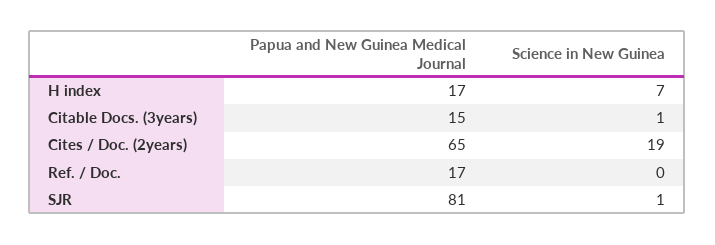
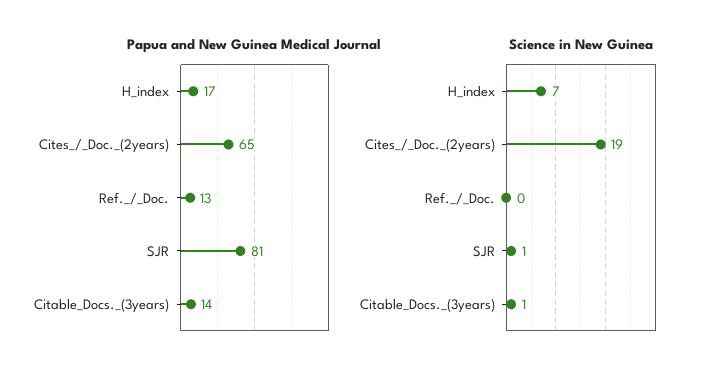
Papua and New Guinea Medical Journal, Citable Docs. (3years): 15 -> 14
Papua and New Guinea Medical Journal, Ref. / Doc.: 17 -> 13

